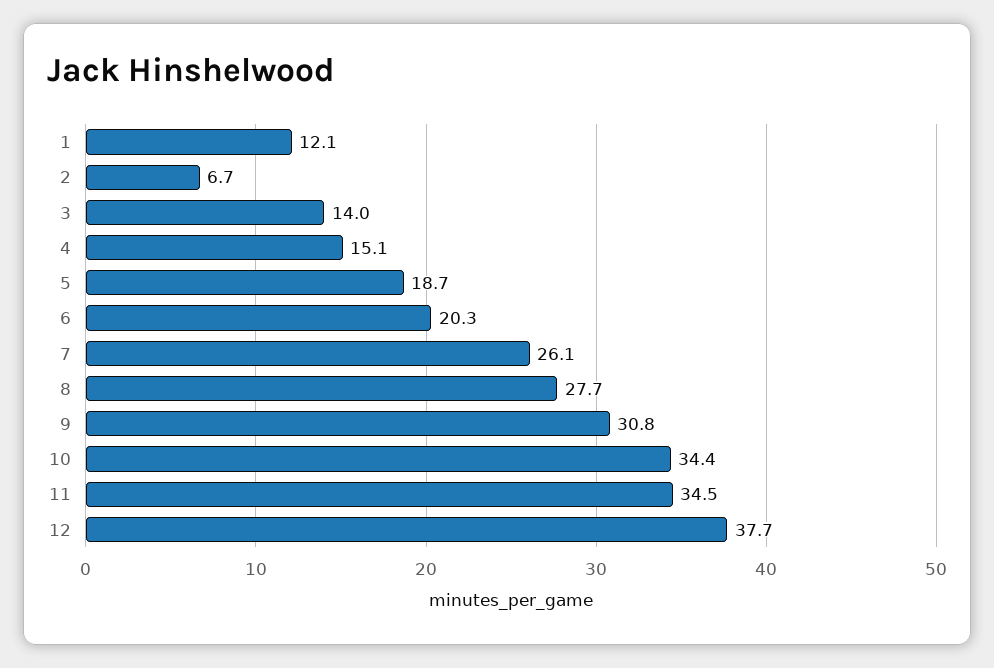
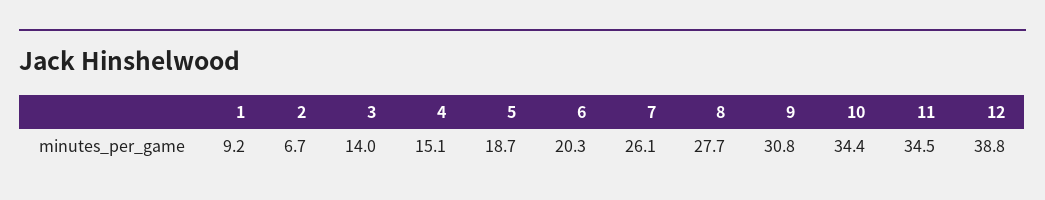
1: 12.1 -> 9.2
12: 37.7 -> 38.8

